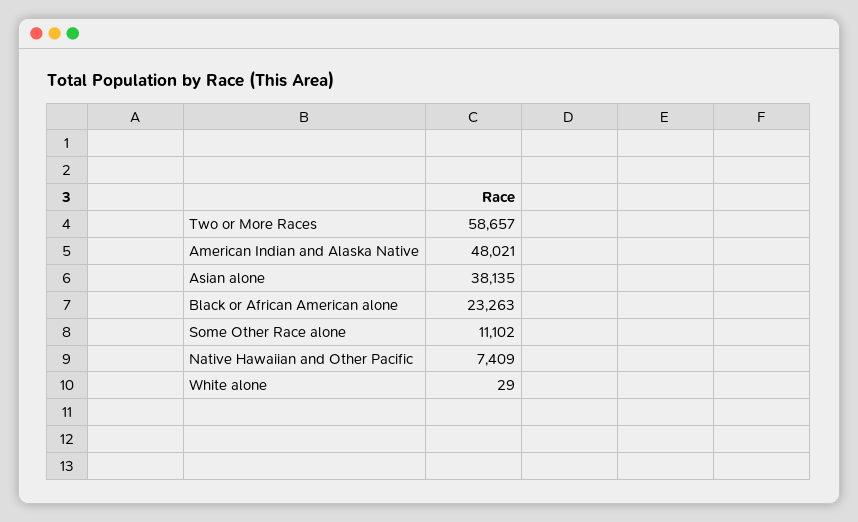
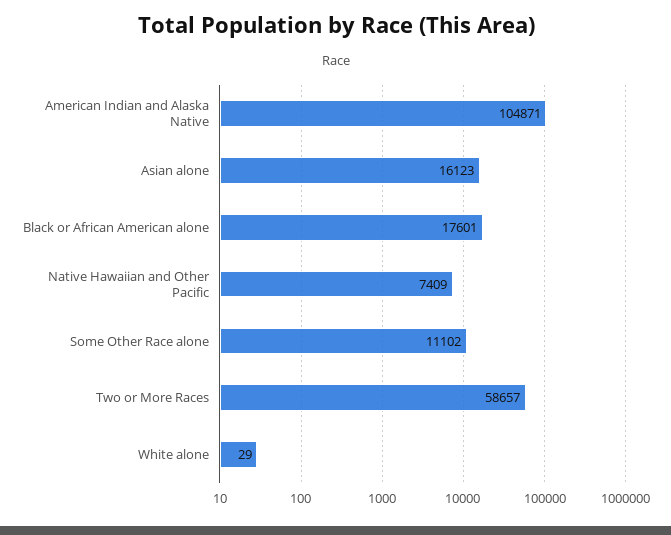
American Indian and Alaska Native: 48021 -> 104871
Asian alone: 38135 -> 16123
Black or African American alone: 23263 -> 17601

